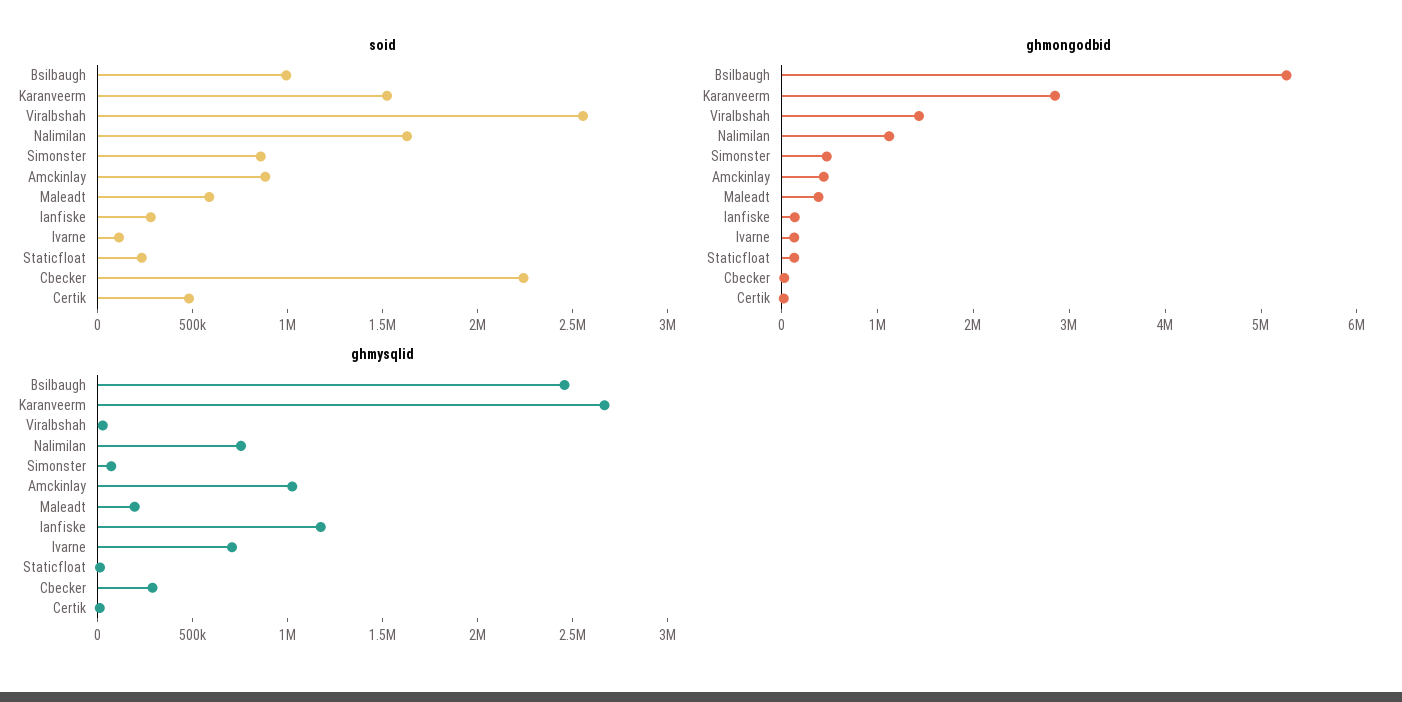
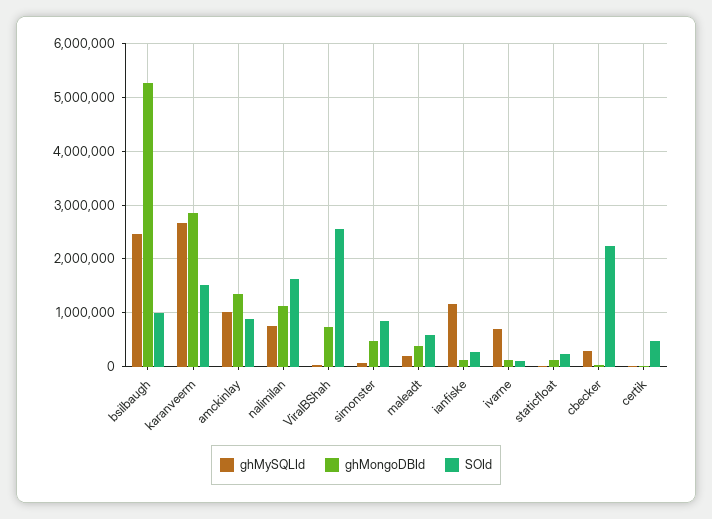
ghmongodbid, Viralbshah: 1400000 -> 800000
ghmongodbid, Amckinlay: 400000 -> 1400000

